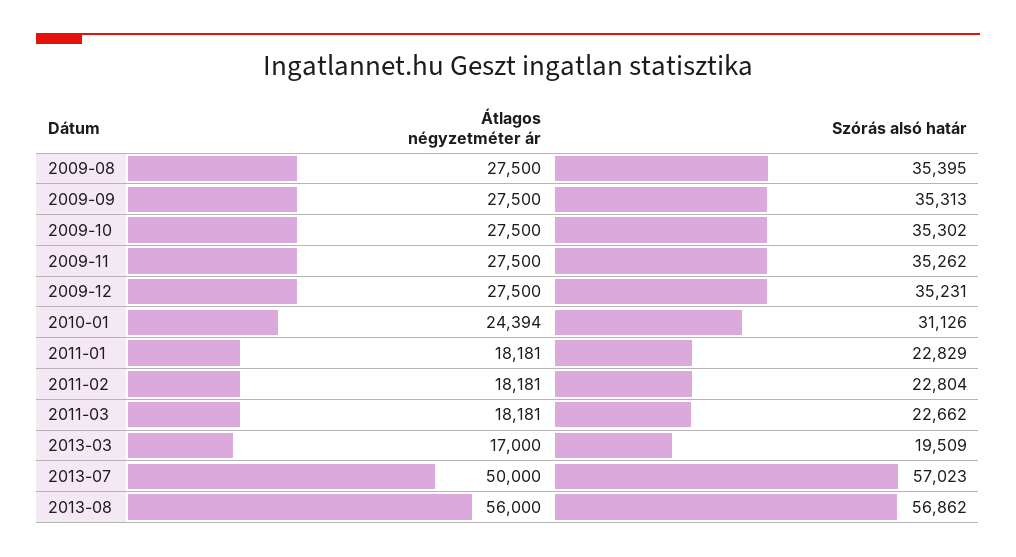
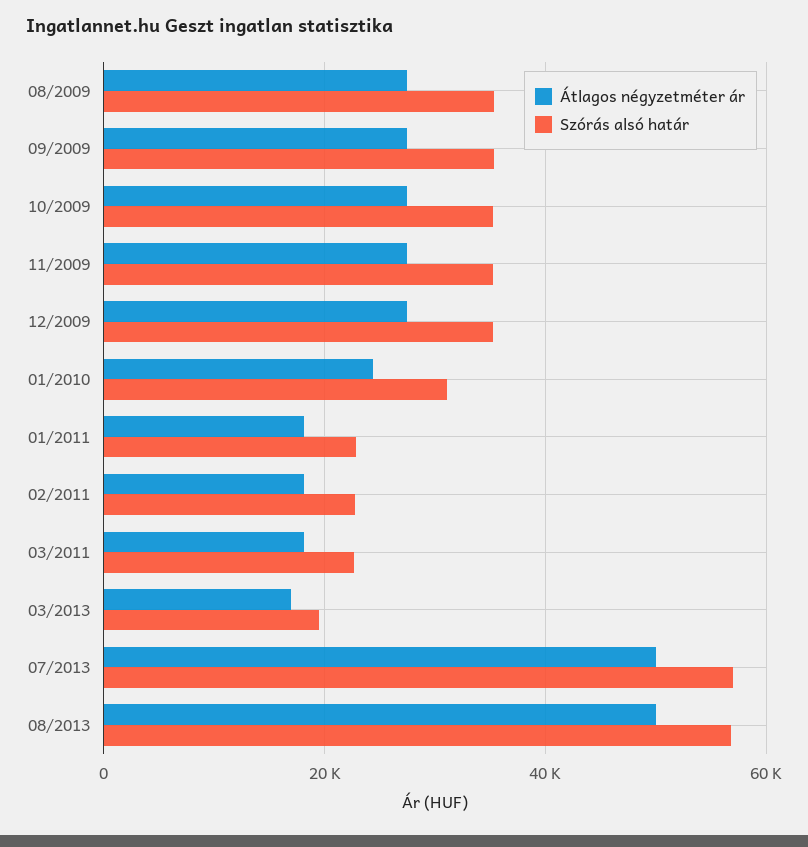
Átlagos négyzetméter ár, 2013-08: 56000 -> 50000

